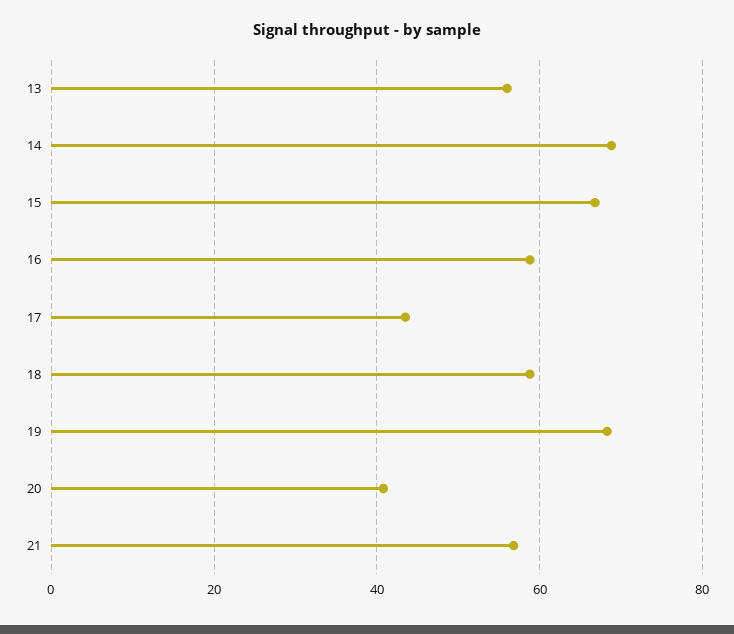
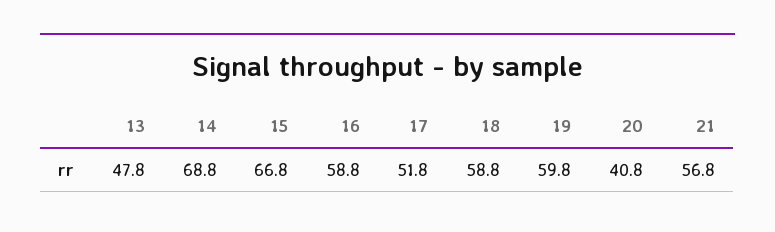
13: 56 -> 47.8
17: 44 -> 51.8
19: 68 -> 59.8

